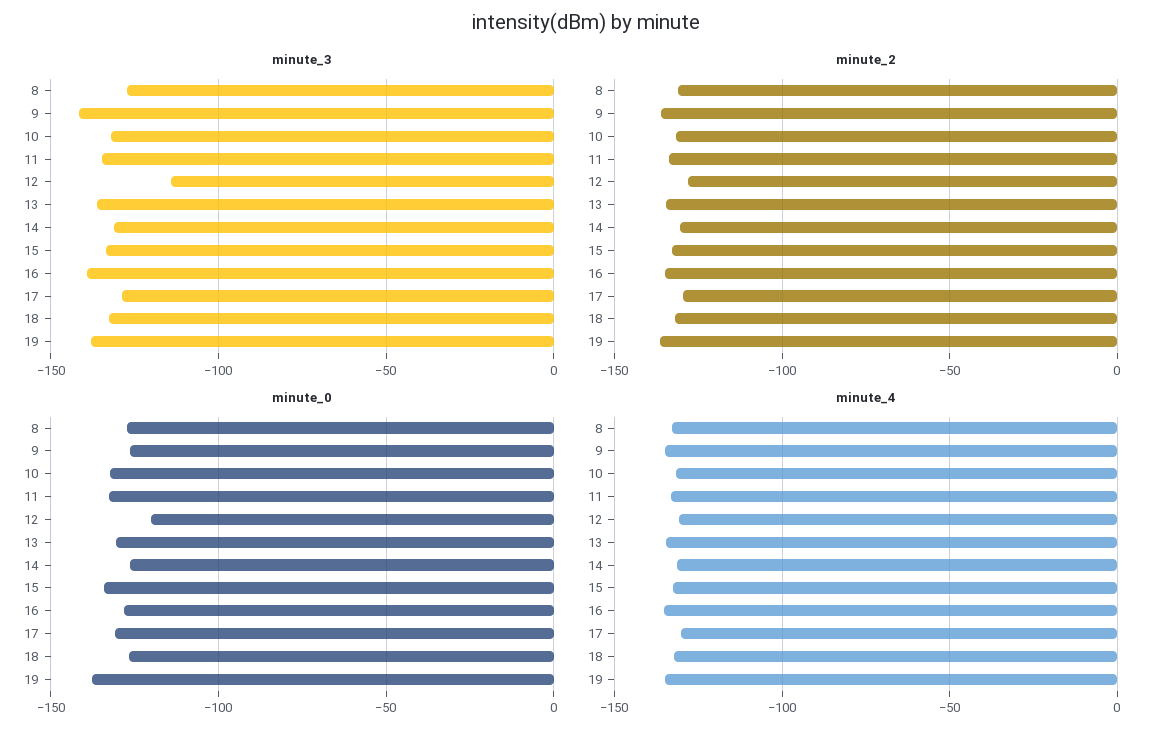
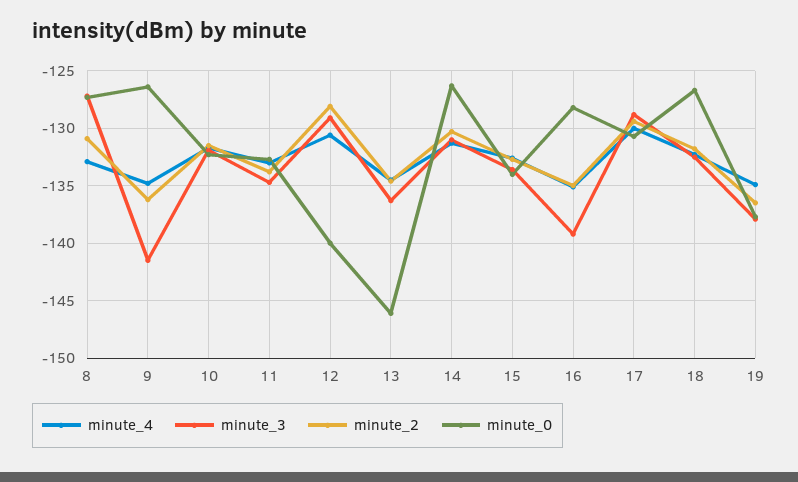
minute_3, 12: -115 -> -129
minute_0, 12: -120 -> -140
minute_0, 13: -130 -> -146

